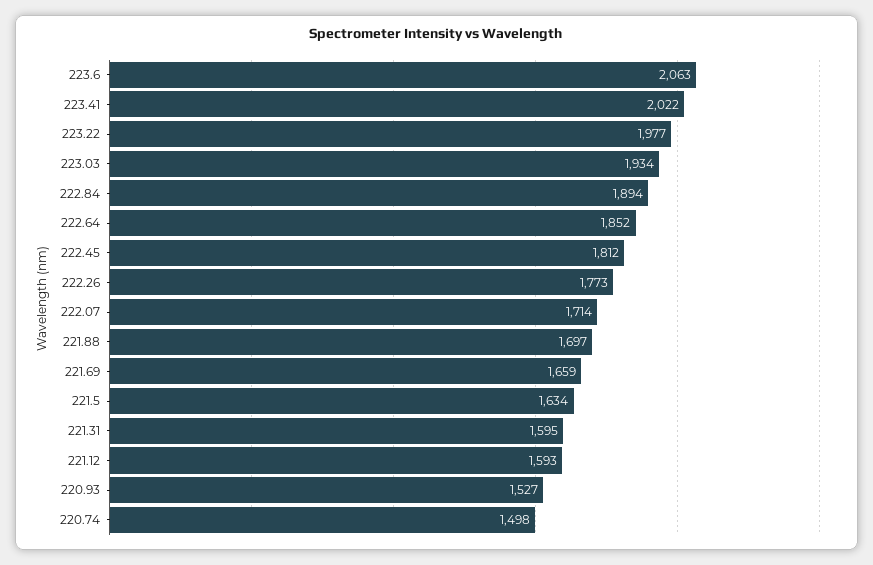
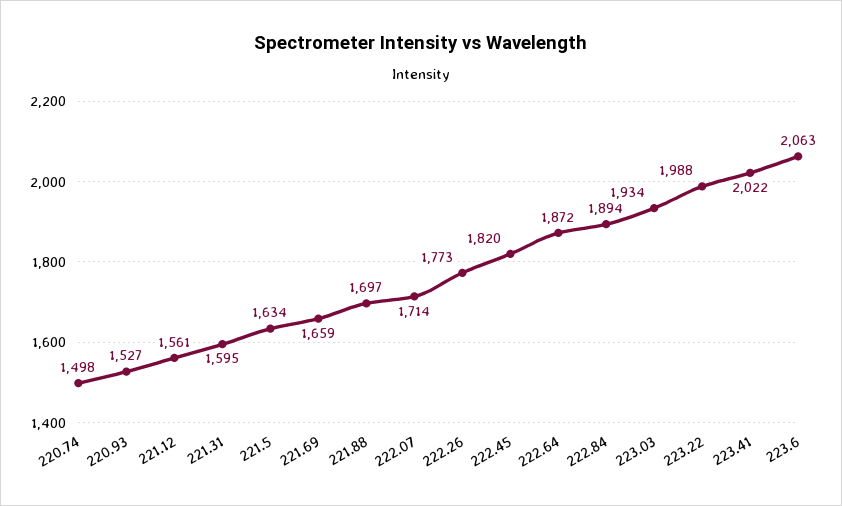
223.22: 1977 -> 1988
222.64: 1852 -> 1872
222.45: 1812 -> 1820
221.12: 1593 -> 1561

